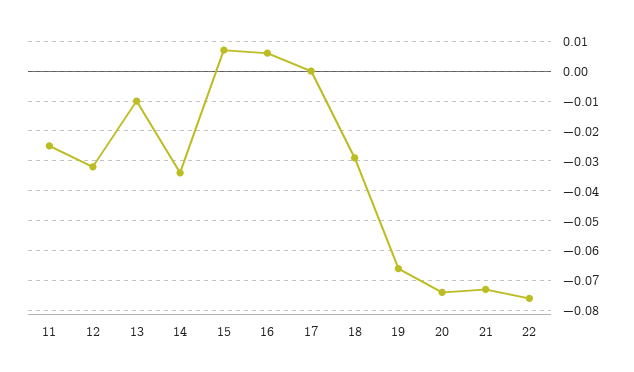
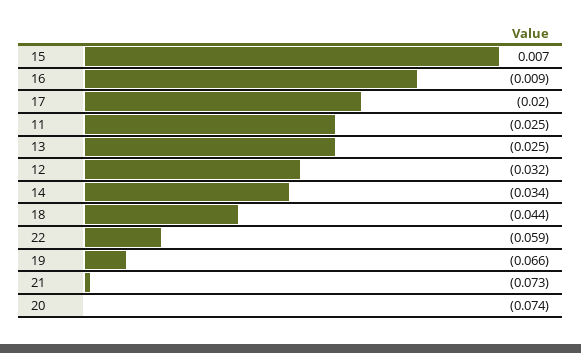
13: -0.01 -> -0.025
16: 0.005 -> -0.009
17: 0 -> -0.02
18: -0.03 -> -0.044
22: -0.075 -> -0.059

